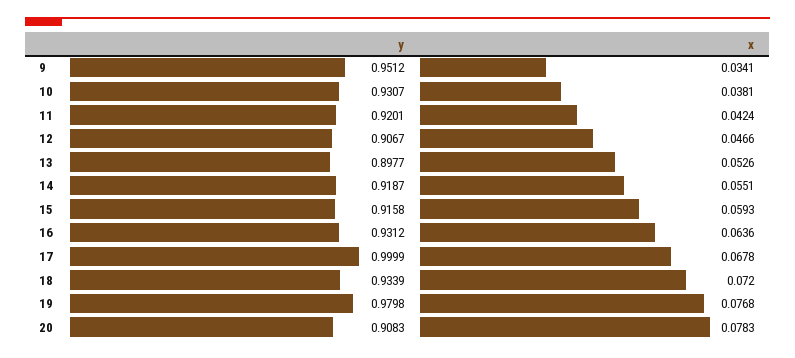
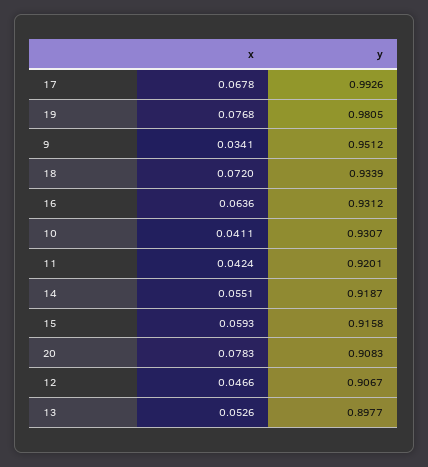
x, 10: 0.0381 -> 0.0411
y, 17: 0.9999 -> 0.9926
y, 19: 0.9798 -> 0.9805

